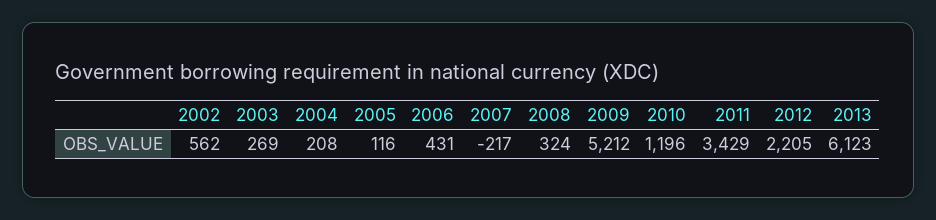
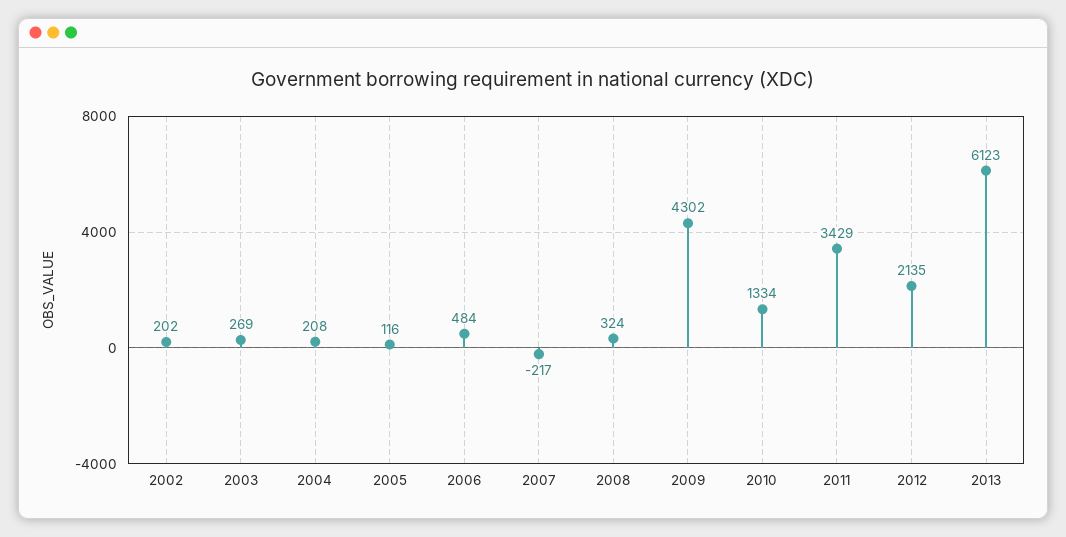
2002: 562 -> 202
2006: 431 -> 484
2009: 5212 -> 4302
2010: 1196 -> 1334
2012: 2205 -> 2135

